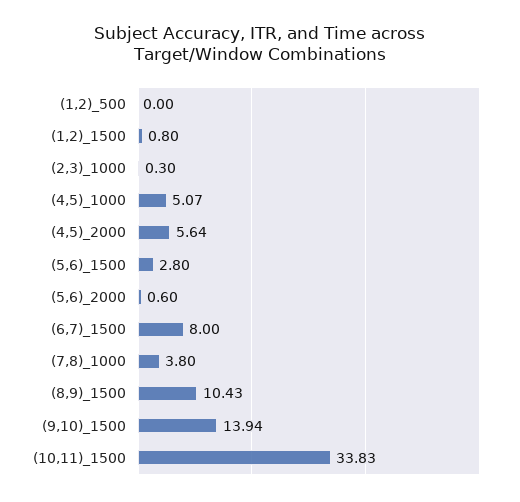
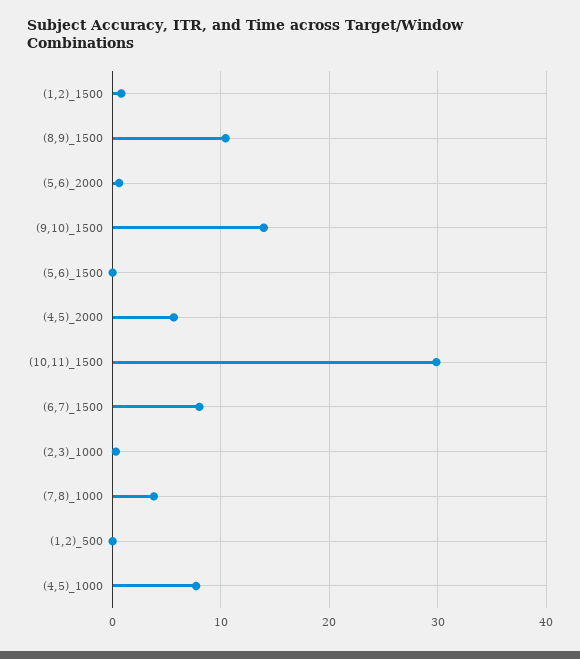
(4,5)_1000: 5.07 -> 8
(5,6)_1500: 2.8 -> 0
(10,11)_1500: 33.83 -> 30

